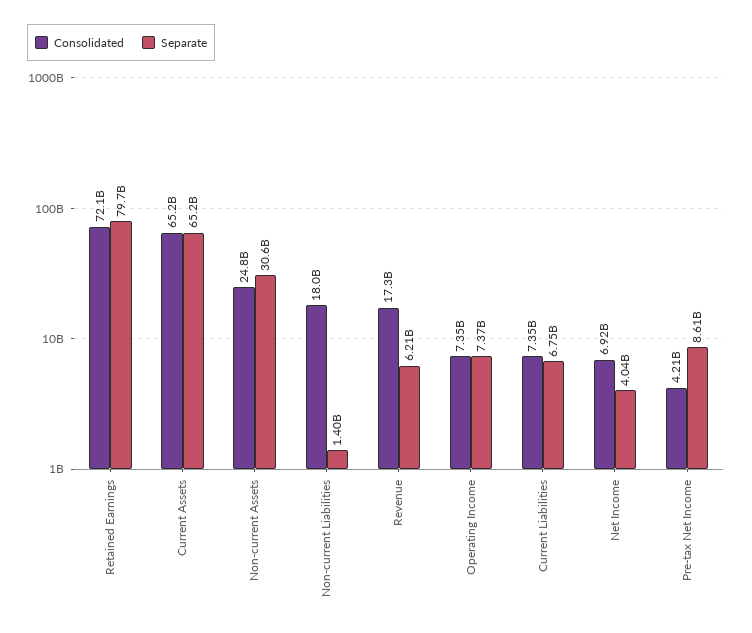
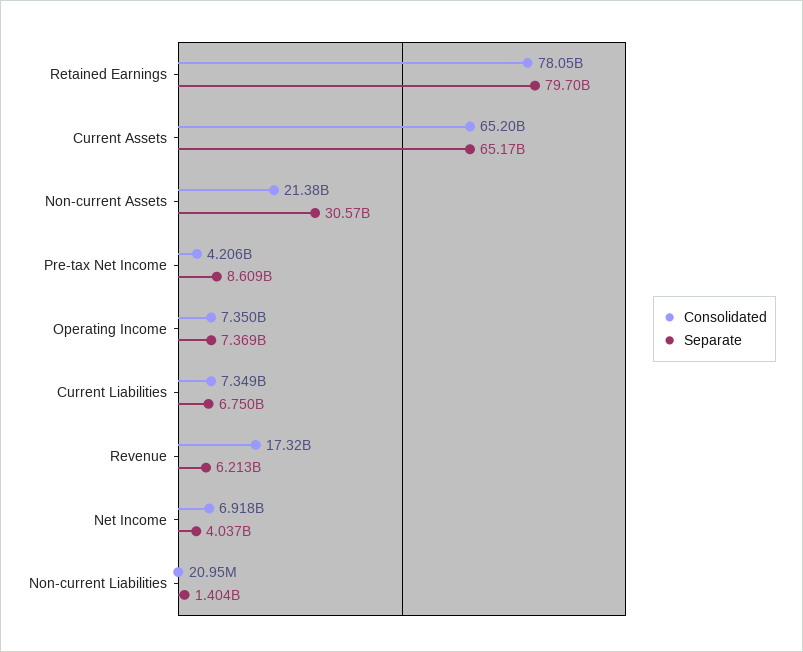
Consolidated, Retained Earnings: 72100000000 -> 78050000000
Consolidated, Non-current Assets: 24800000000 -> 21380000000
Consolidated, Non-current Liabilities: 18000000000 -> 20950000

